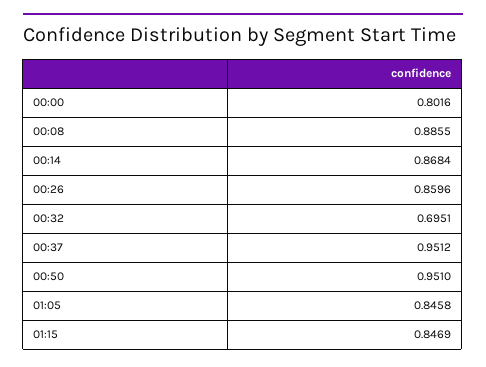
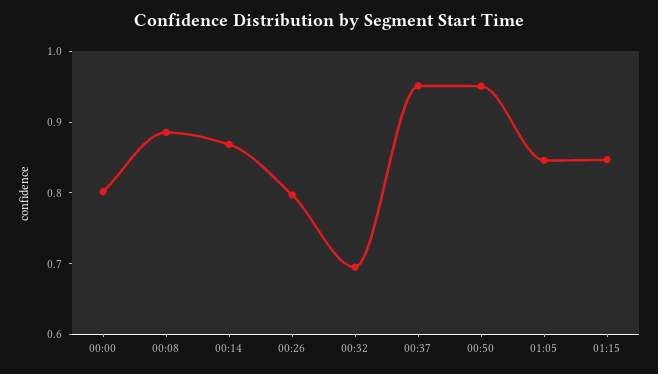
00:26: 0.8596 -> 0.8

